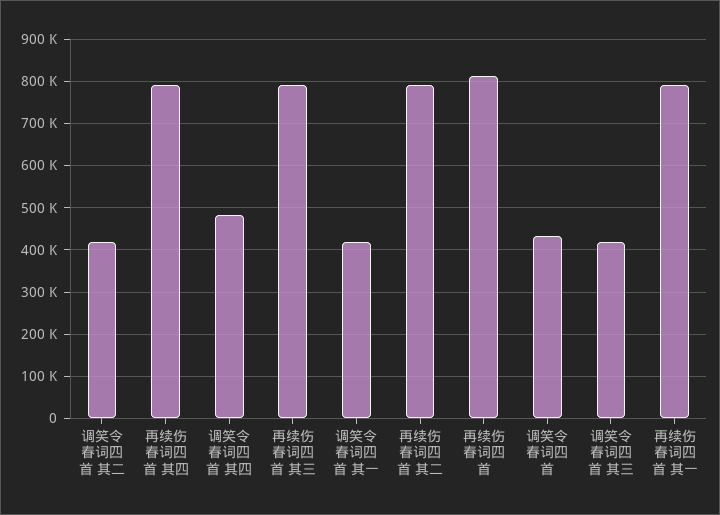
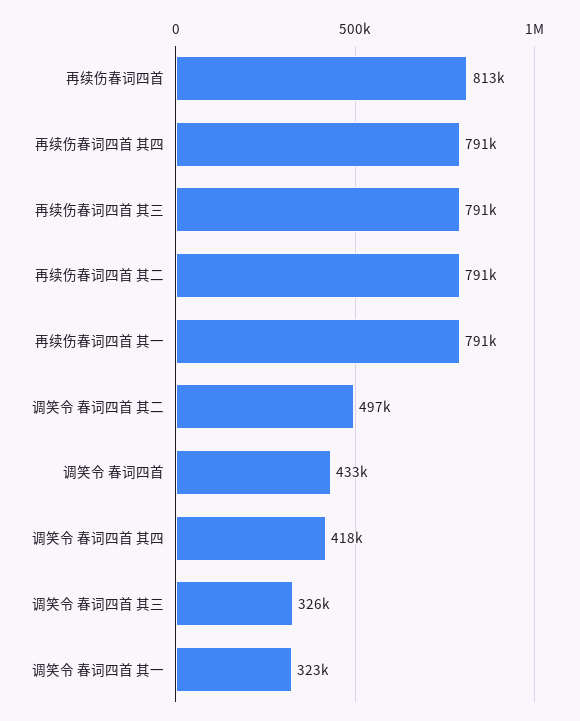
调笑令 春词四首 其二: 420000 -> 497000
调笑令 春词四首 其四: 480000 -> 418000
调笑令 春词四首 其一: 420000 -> 323000
调笑令 春词四首 其三: 420000 -> 326000

